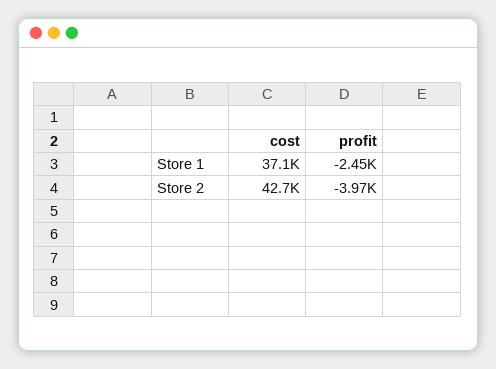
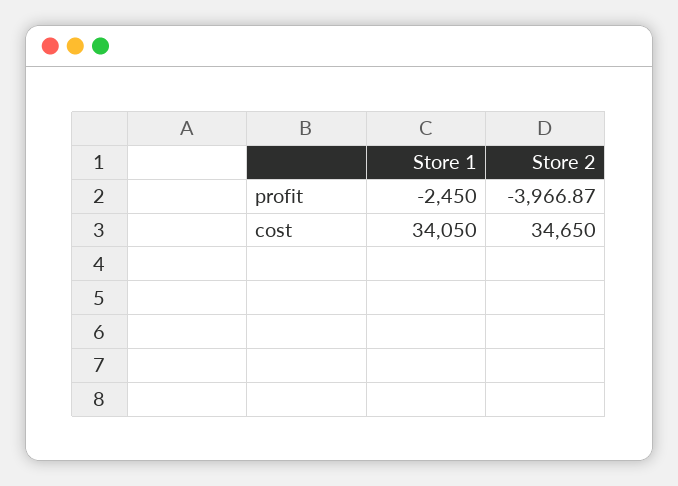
cost, Store 1: 37100 -> 34050
cost, Store 2: 42700 -> 34650

